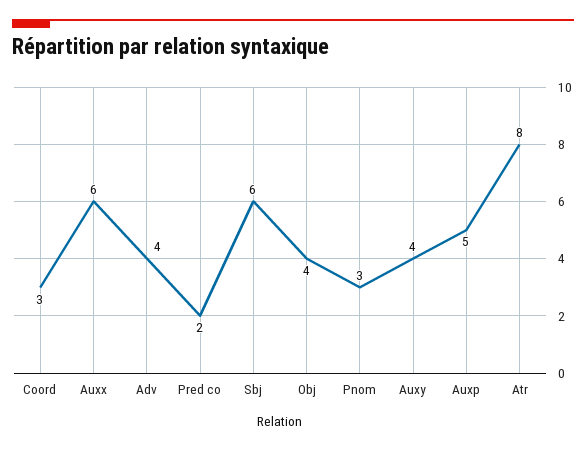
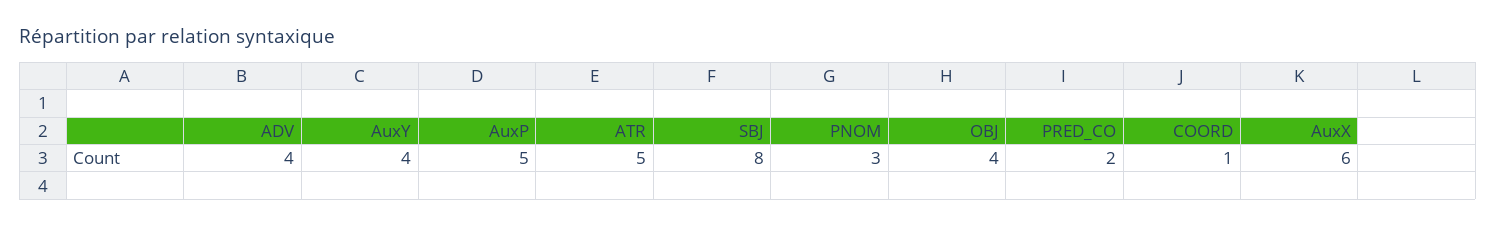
Coord: 3 -> 1
Sbj: 6 -> 8
Atr: 8 -> 5

